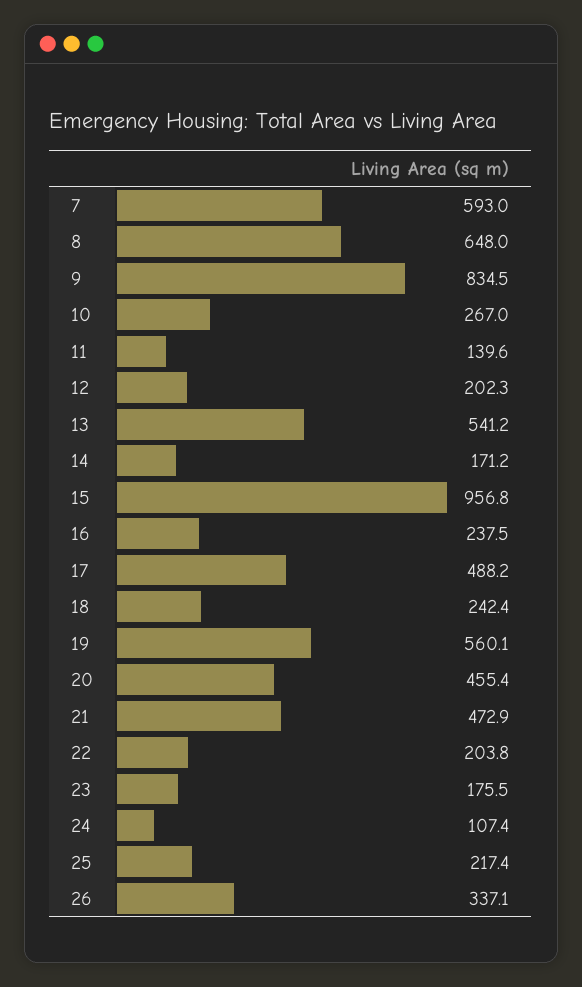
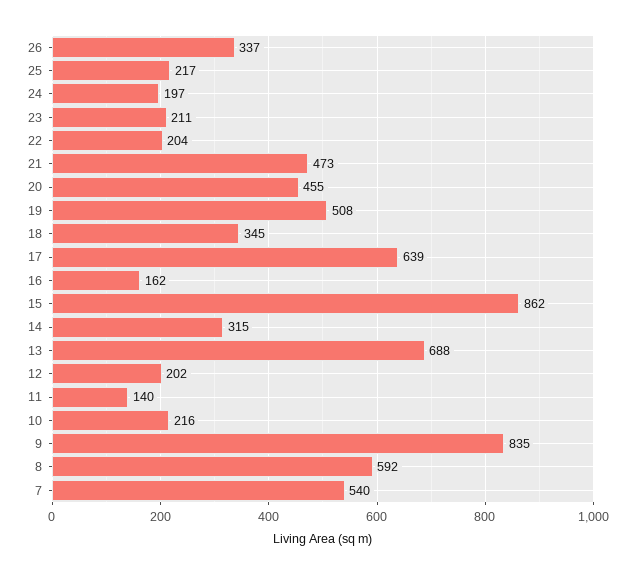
7: 593 -> 540
8: 648 -> 592
10: 267 -> 216
13: 541.2 -> 688
14: 171.2 -> 315
15: 956.8 -> 862
16: 237.5 -> 162
17: 488.2 -> 639
18: 242.4 -> 345
19: 560.1 -> 508
23: 175.5 -> 211
24: 107.4 -> 197

